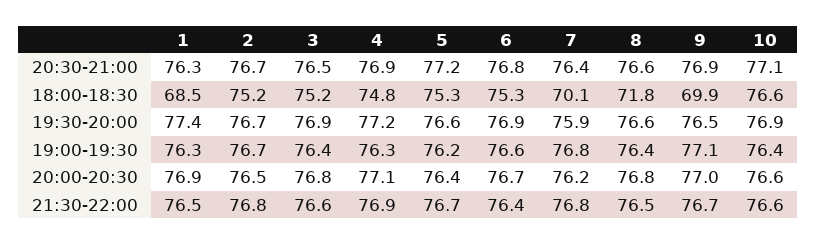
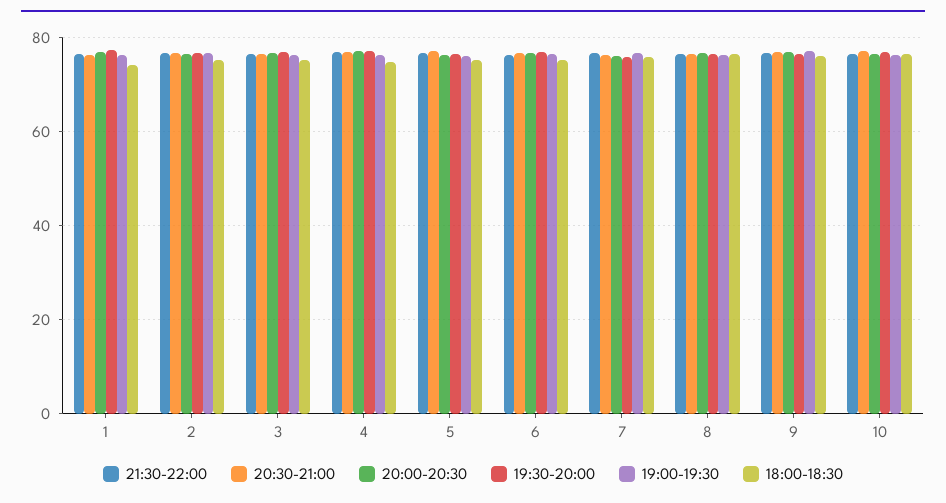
18:00-18:30, 1: 68.5 -> 74
18:00-18:30, 7: 70.1 -> 76
18:00-18:30, 8: 71.8 -> 76
18:00-18:30, 9: 69.9 -> 76

